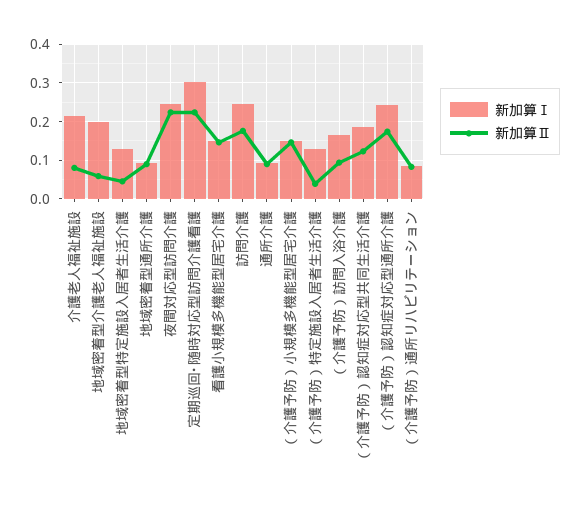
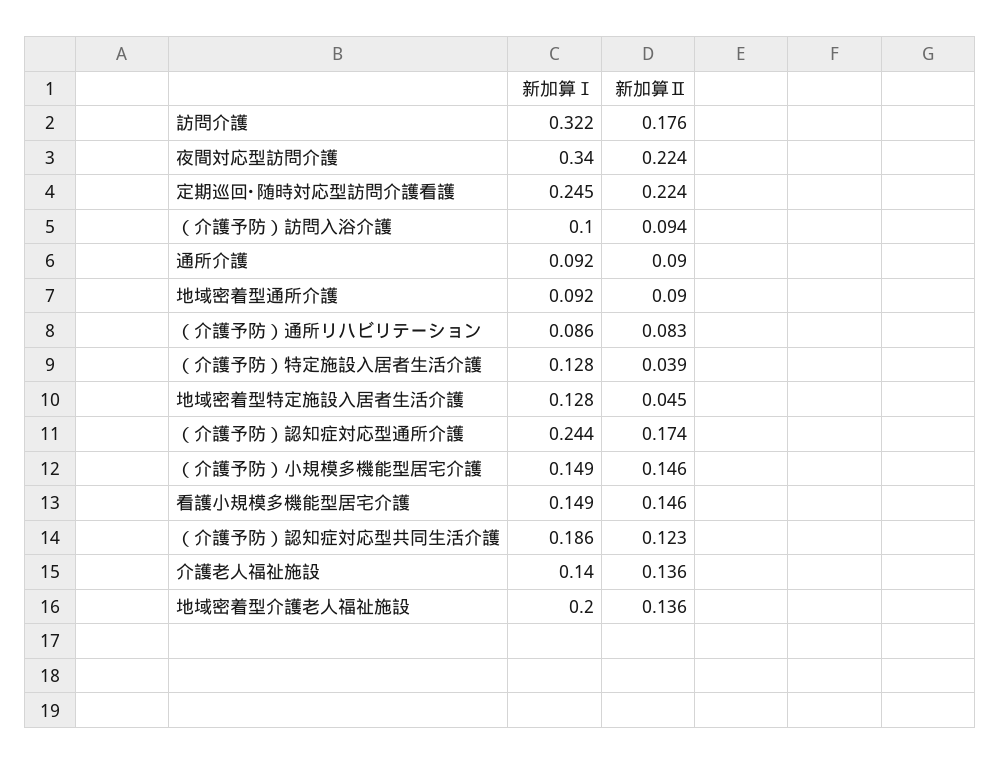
新加算Ⅰ, 介護老人福祉施設: 0.22 -> 0.14
新加算Ⅱ, 介護老人福祉施設: 0.08 -> 0.136
新加算Ⅱ, 地域密着型介護老人福祉施設: 0.06 -> 0.136
新加算Ⅰ, 夜間対応型訪問介護: 0.24 -> 0.34
新加算Ⅰ, 定期巡回･随時対応型訪問介護看護: 0.3 -> 0.245
新加算Ⅰ, 訪問介護: 0.24 -> 0.322
新加算Ⅰ, （介護予防）訪問入浴介護: 0.16 -> 0.1

